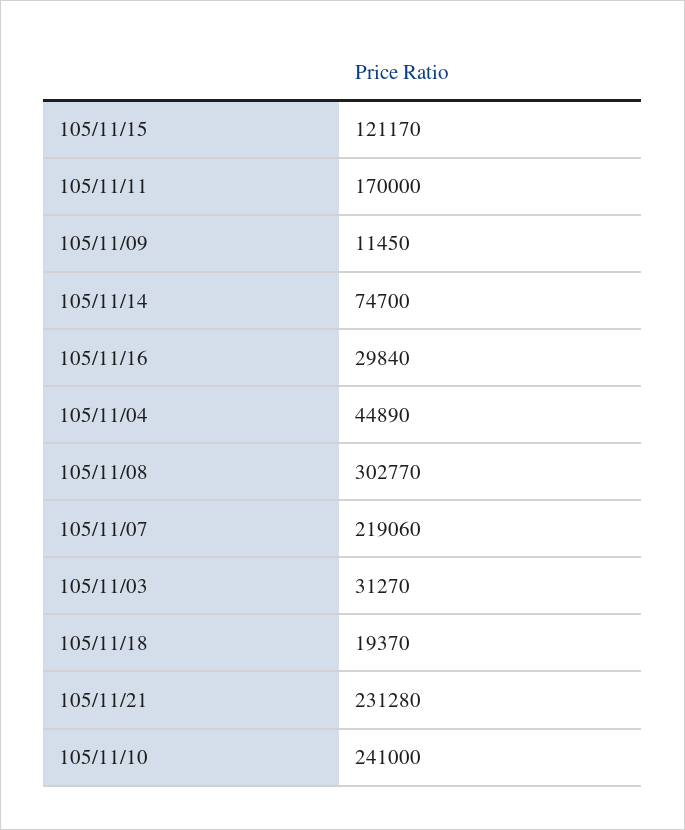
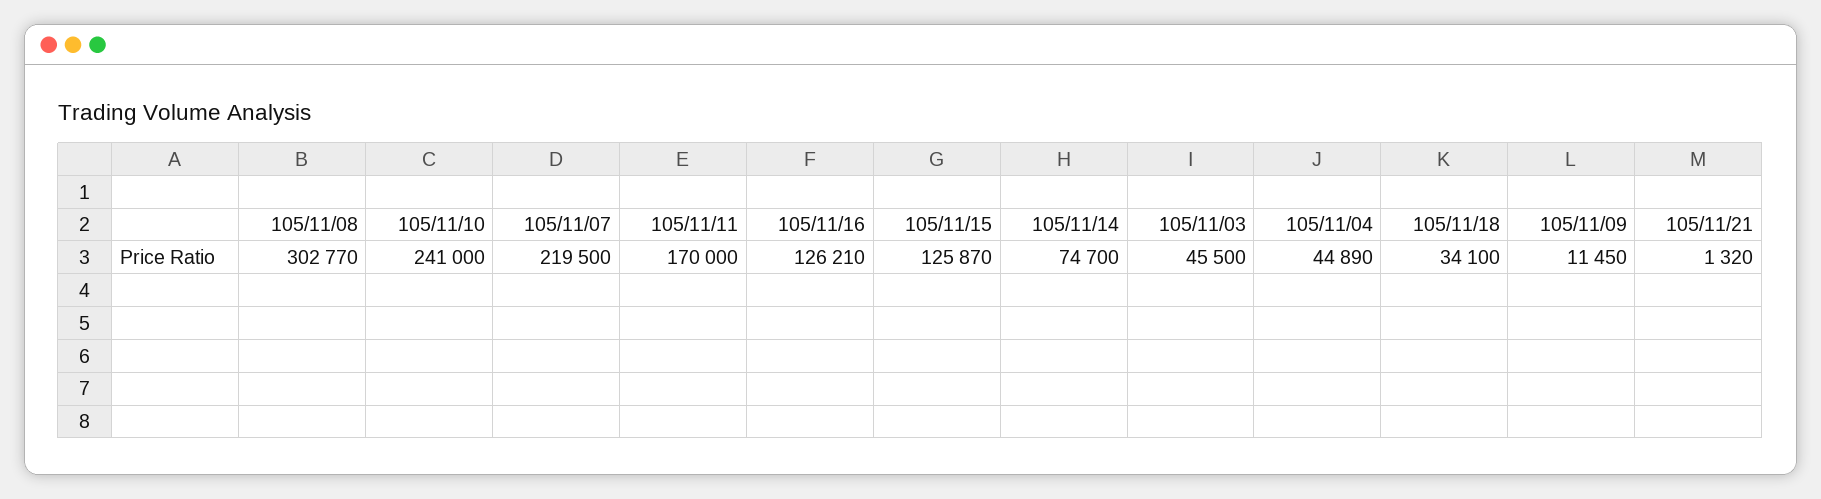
105/11/15: 121170 -> 125870
105/11/16: 29840 -> 126210
105/11/07: 219060 -> 219500
105/11/03: 31270 -> 45500
105/11/18: 19370 -> 34100
105/11/21: 231280 -> 1320

